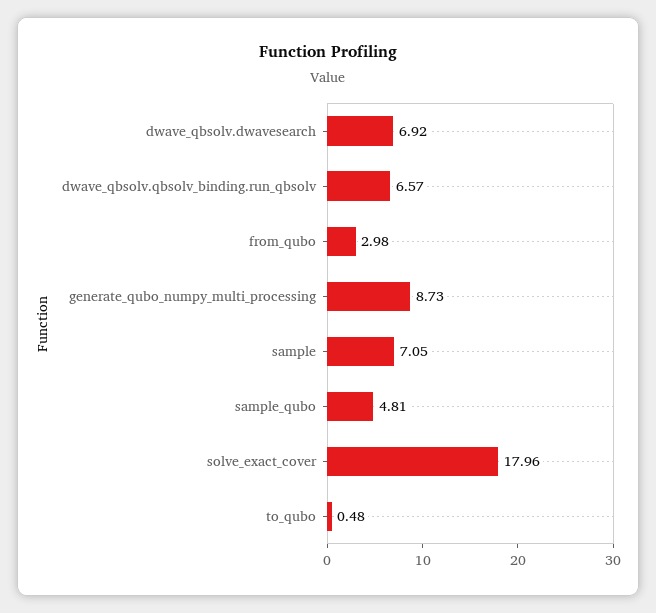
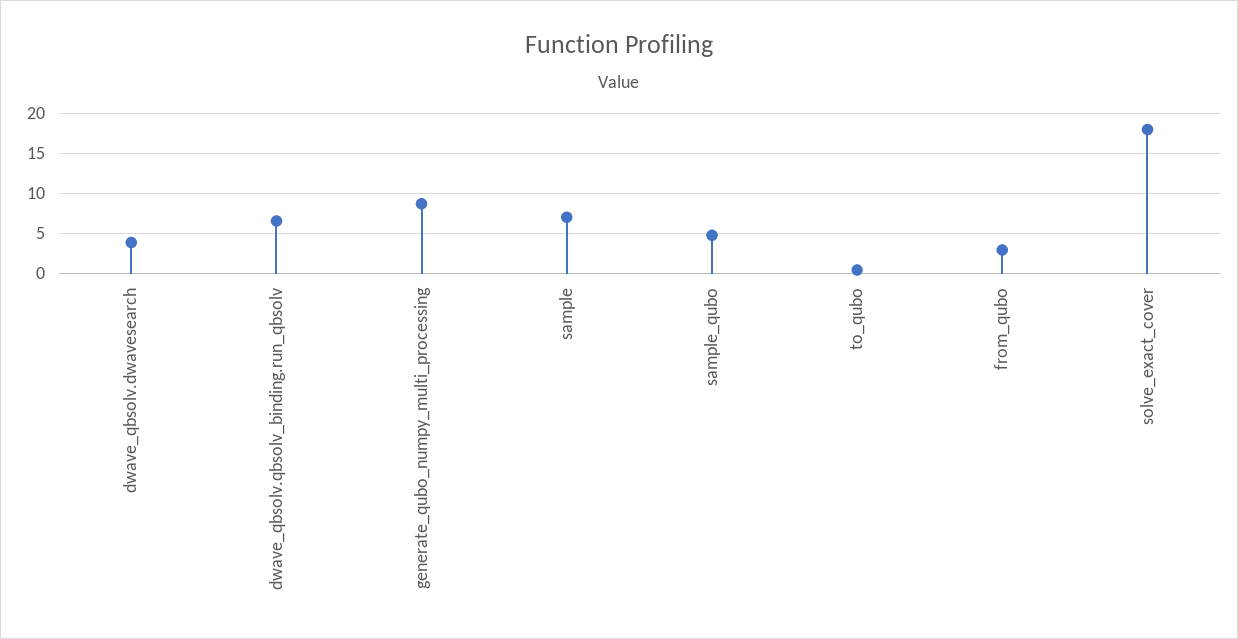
dwave_qbsolv.dwavesearch: 6.92 -> 4

